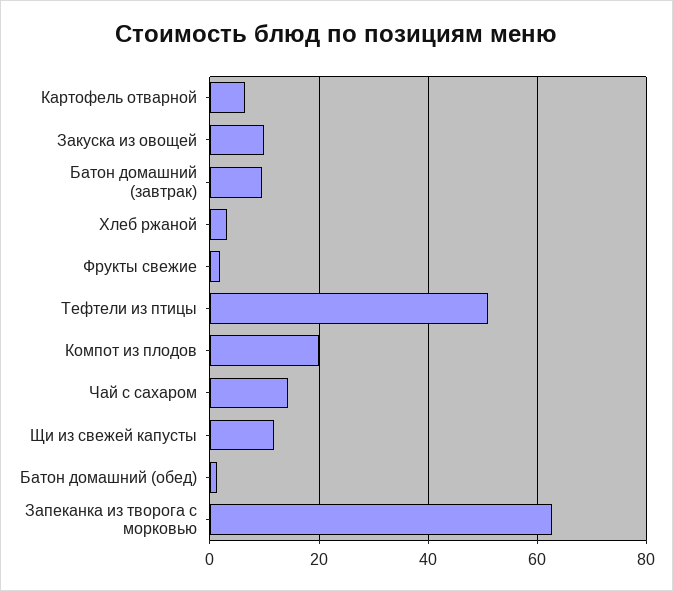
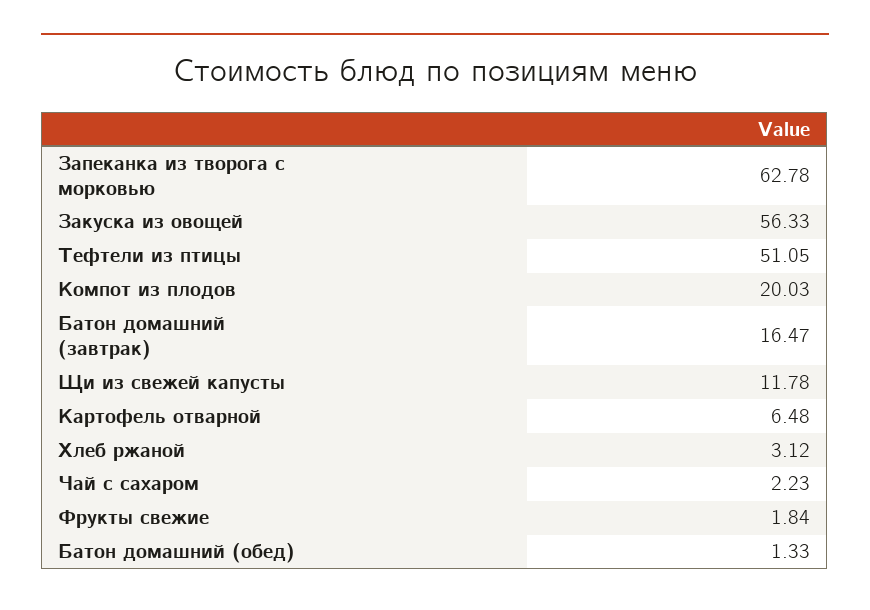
Закуска из овощей: 10 -> 56.33
Батон домашний (завтрак): 10 -> 16.47
Чай с сахаром: 14 -> 2.23

